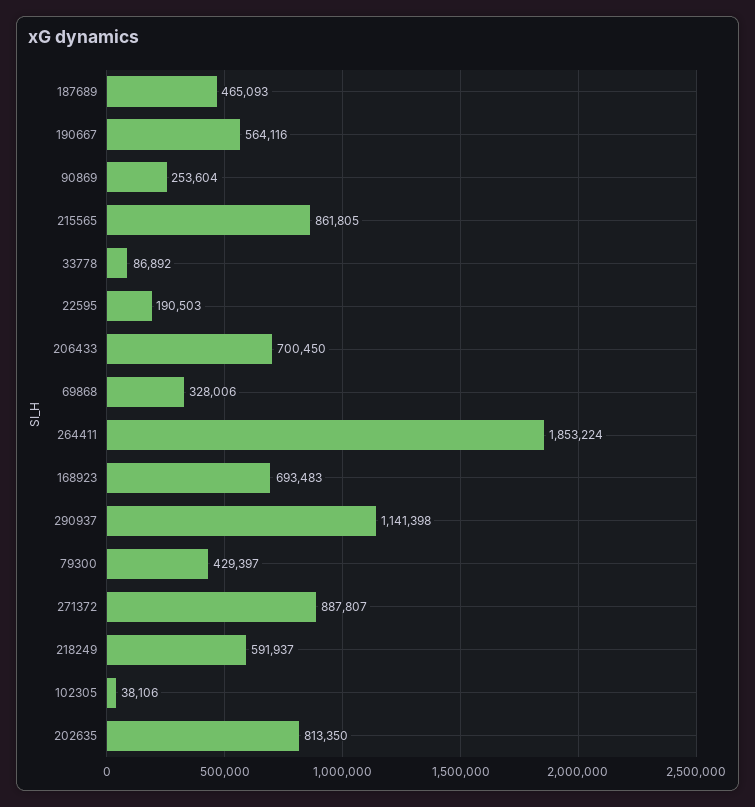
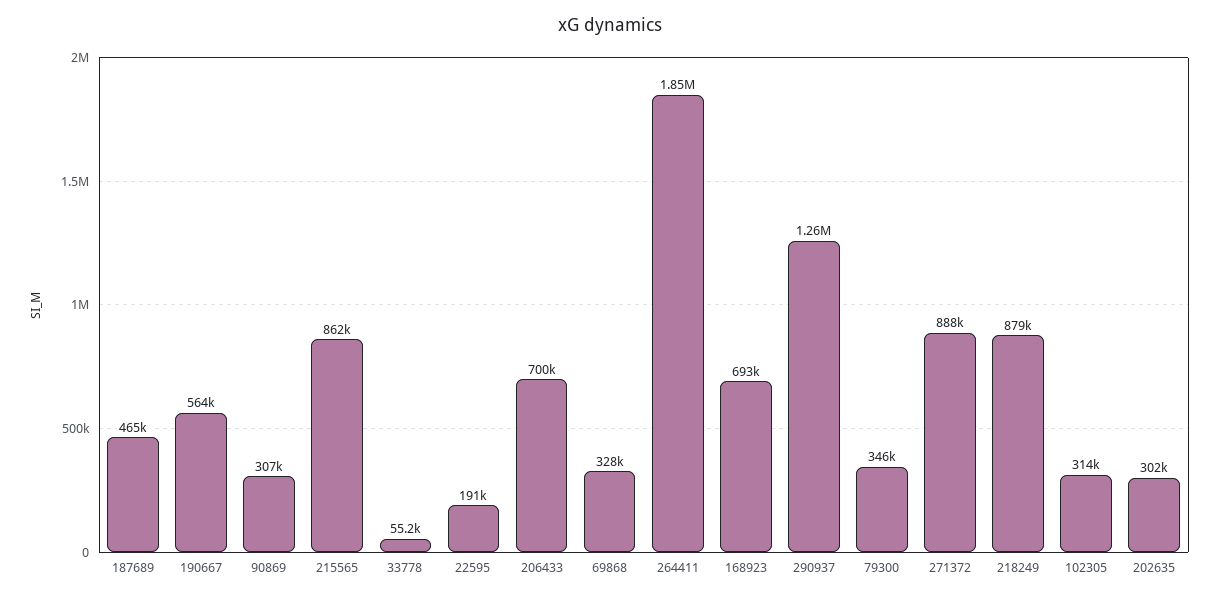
90869: 253604 -> 307000
33778: 86892 -> 55200
290937: 1141398 -> 1260000
79300: 429397 -> 346000
218249: 591937 -> 879000
102305: 38106 -> 314000
202635: 813350 -> 302000

